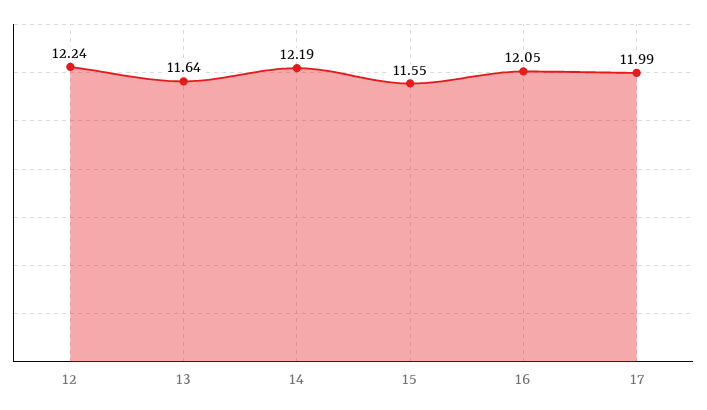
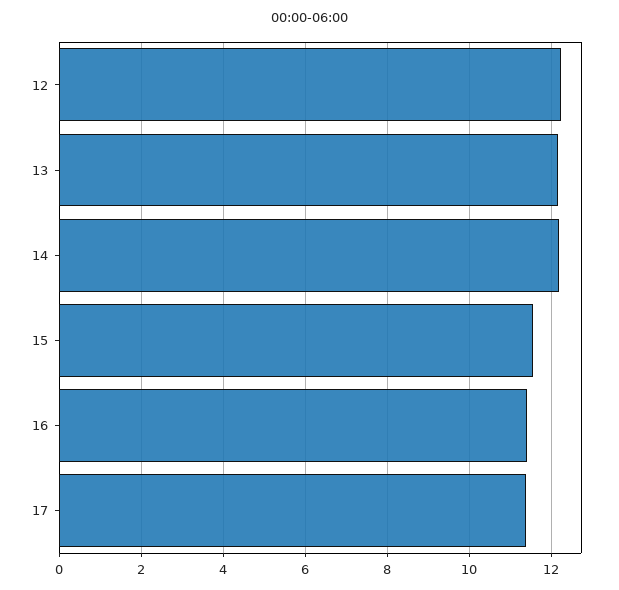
13: 11.64 -> 12.2
16: 12.05 -> 11.4
17: 11.99 -> 11.4

